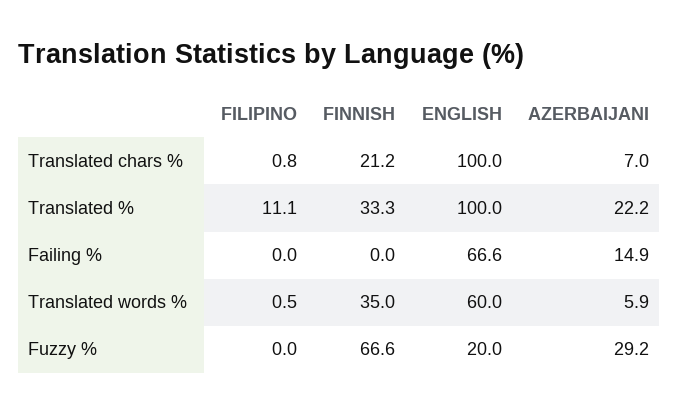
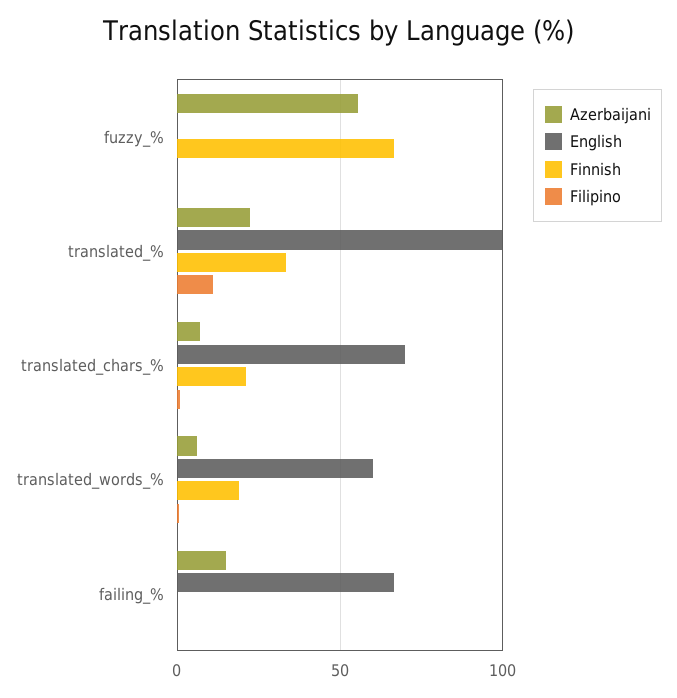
ENGLISH, Translated chars %: 100 -> 70
FINNISH, Translated words %: 35 -> 20
ENGLISH, Fuzzy %: 20 -> 0
AZERBAIJANI, Fuzzy %: 29.2 -> 55

